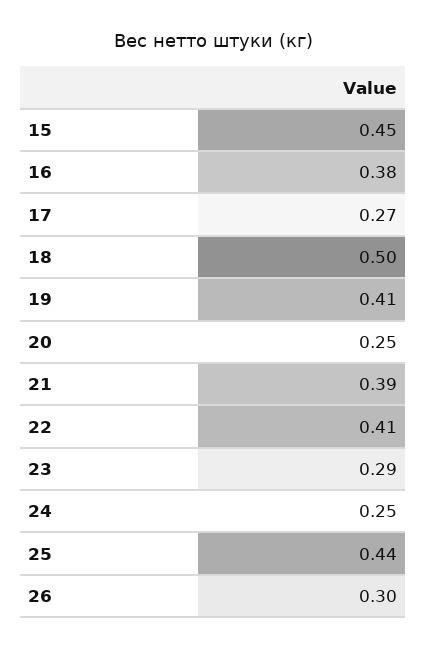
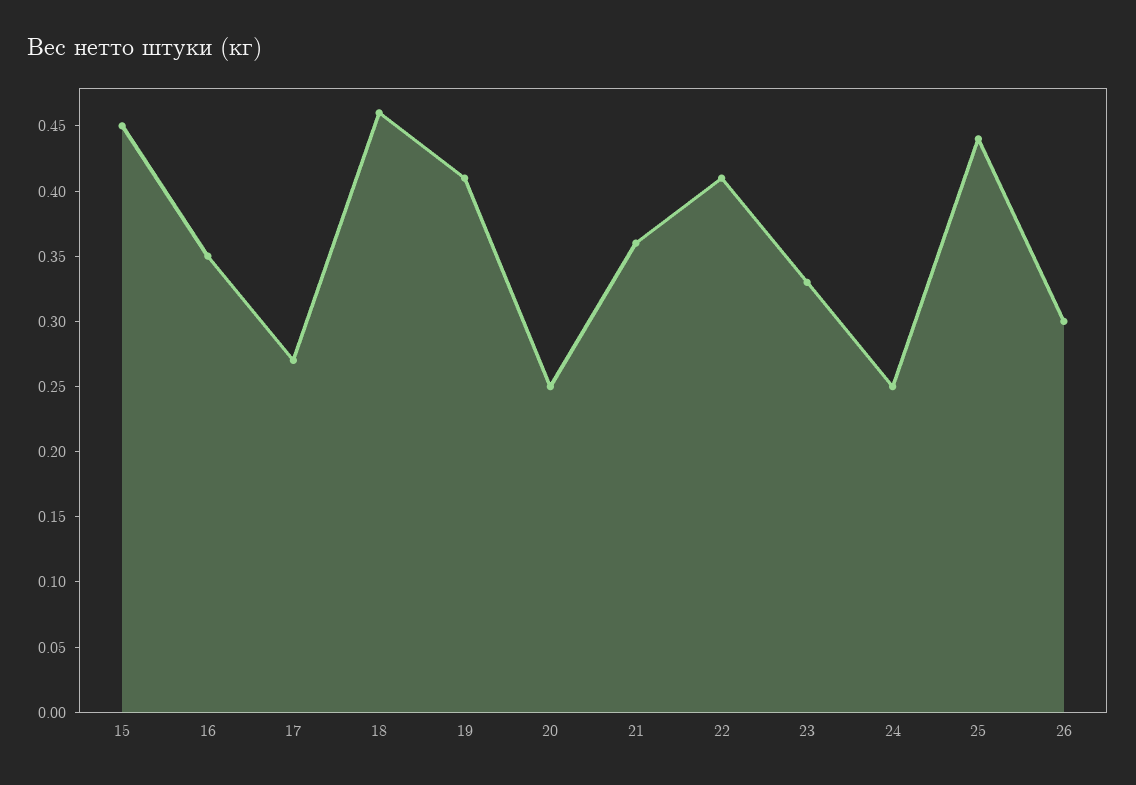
16: 0.38 -> 0.35
18: 0.5 -> 0.46
21: 0.39 -> 0.36
23: 0.29 -> 0.33

